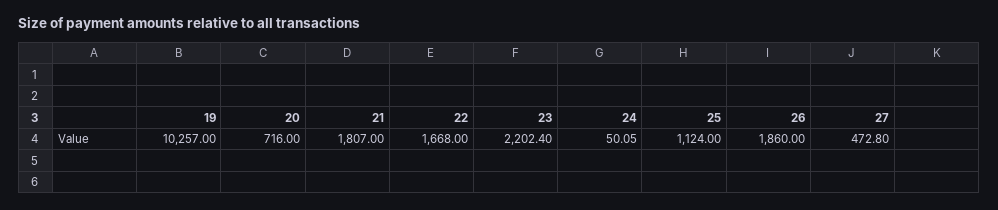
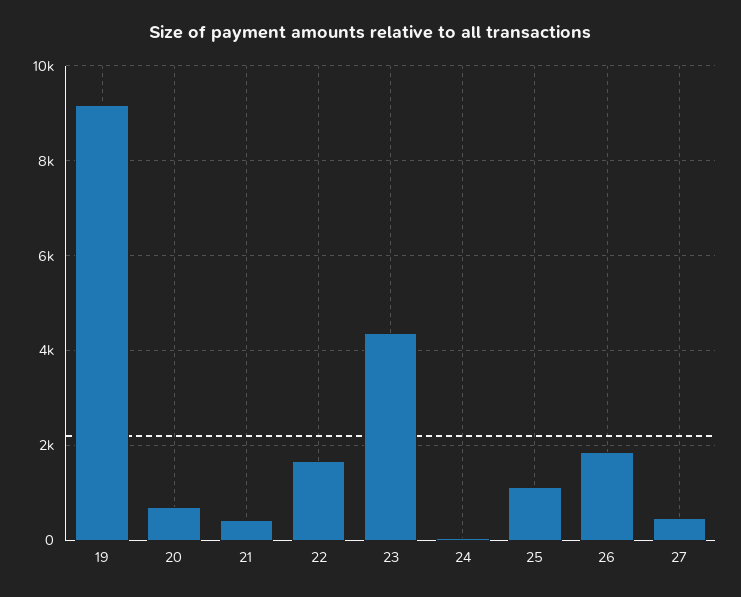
19: 10257 -> 9200
21: 1807 -> 400
23: 2202.4 -> 4400

